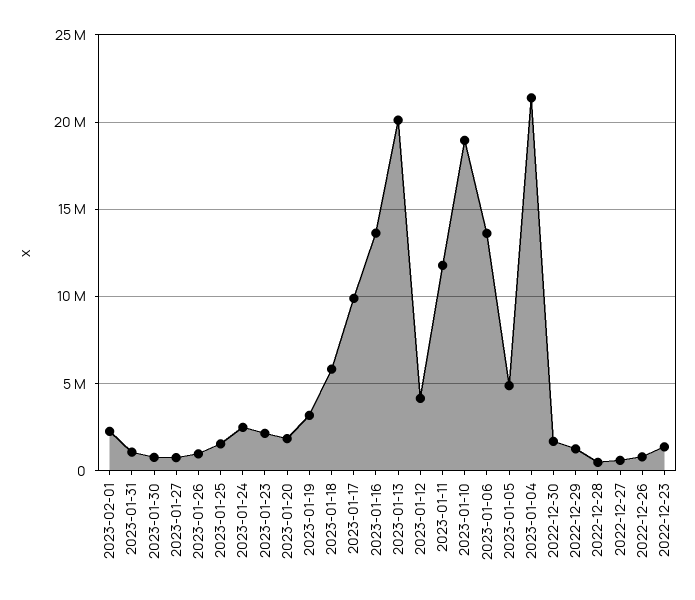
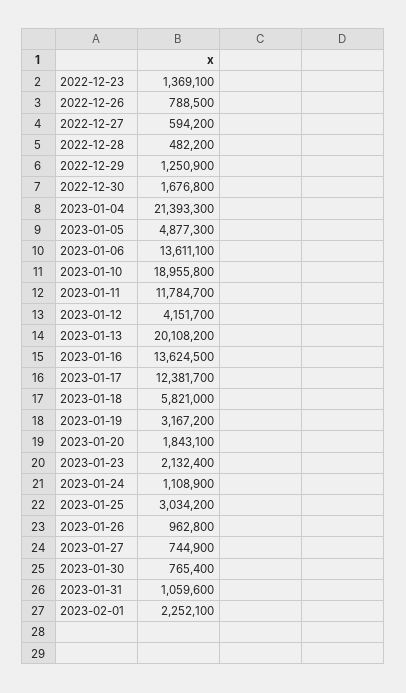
2023-01-25: 1500000 -> 3034200
2023-01-24: 2500000 -> 1108900
2023-01-17: 10000000 -> 12381700

